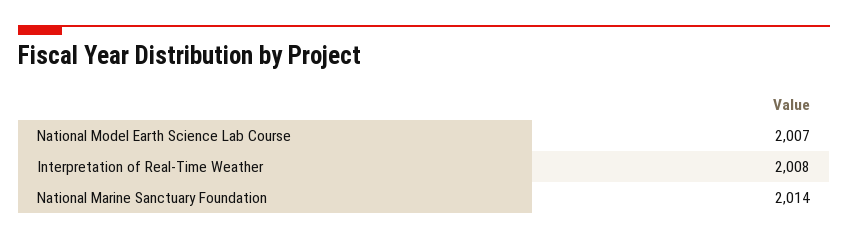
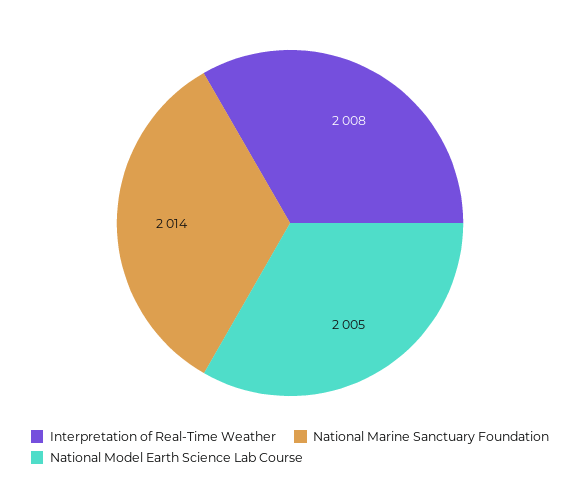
National Model Earth Science Lab Course: 2007 -> 2005

